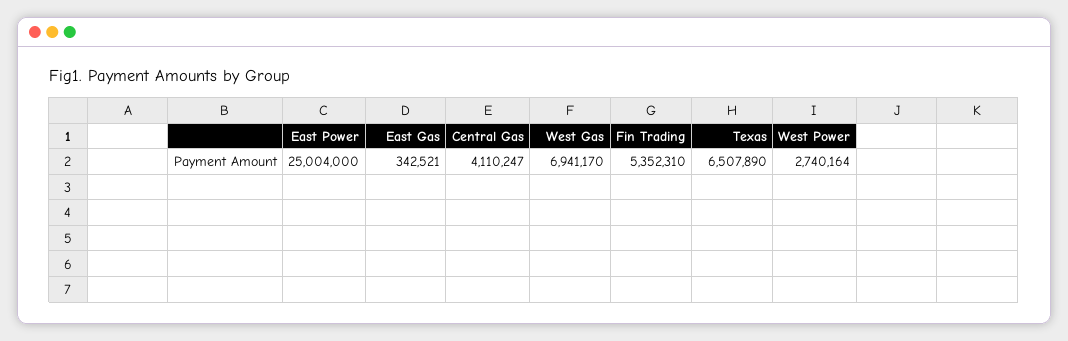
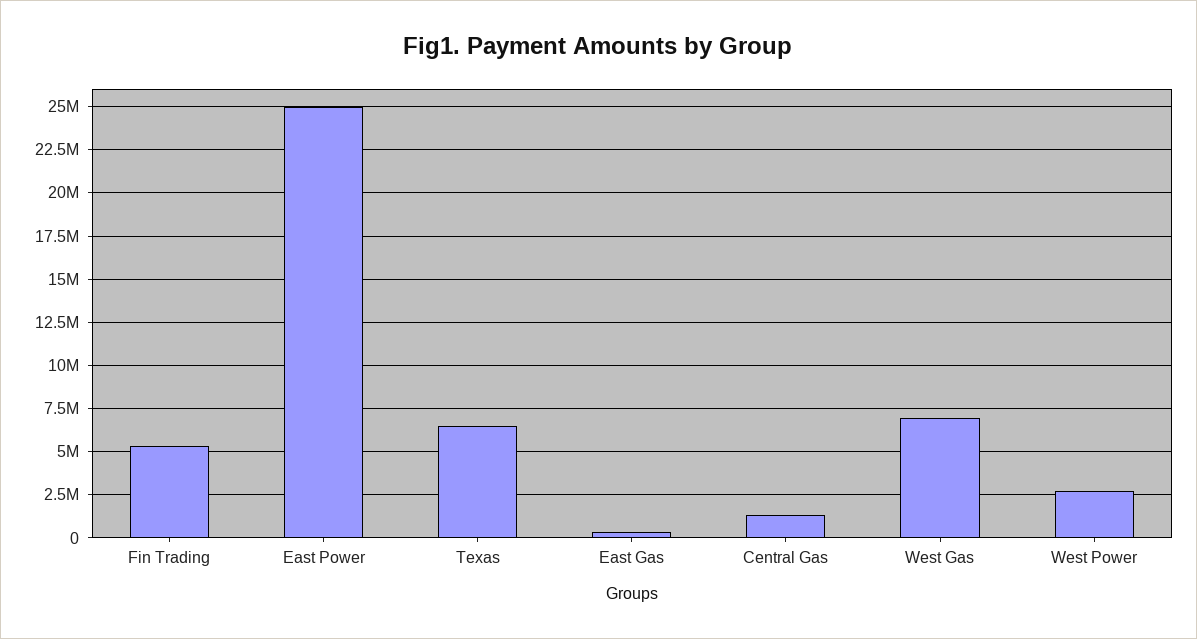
Central Gas: 4110247 -> 1500000

